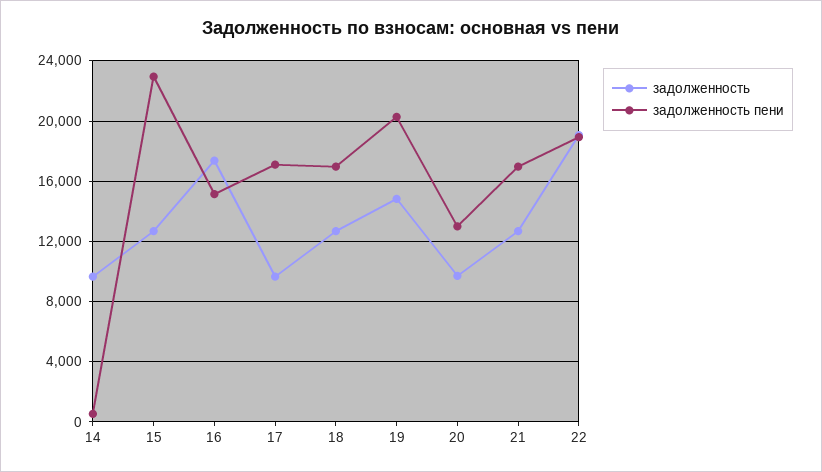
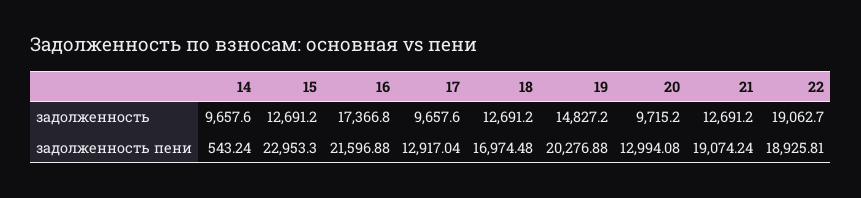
задолженность пени, 16: 15000 -> 21596.88
задолженность пени, 17: 17000 -> 12917.04
задолженность пени, 21: 17000 -> 19074.24

